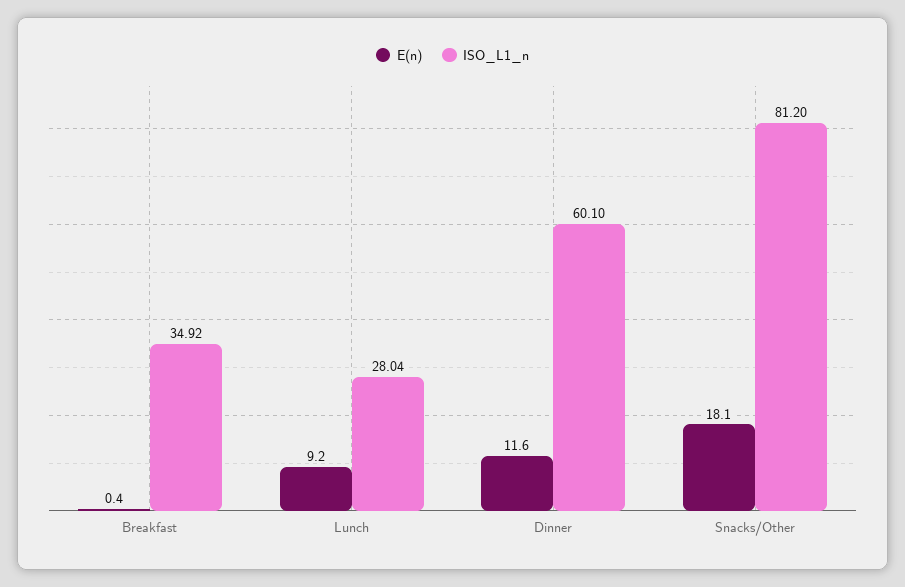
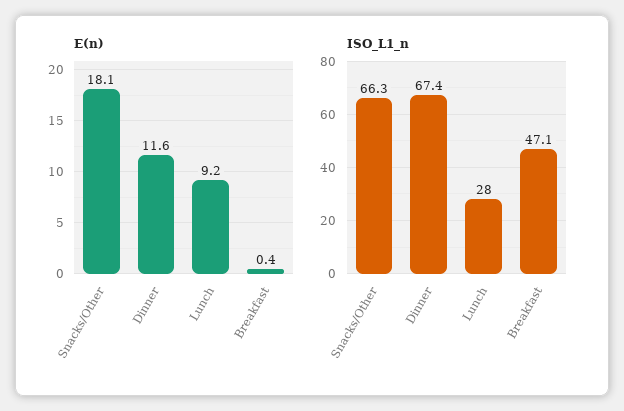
ISO_L1_n, Breakfast: 34.92 -> 47.1
ISO_L1_n, Dinner: 60.1 -> 67.4
ISO_L1_n, Snacks/Other: 81.2 -> 66.3

